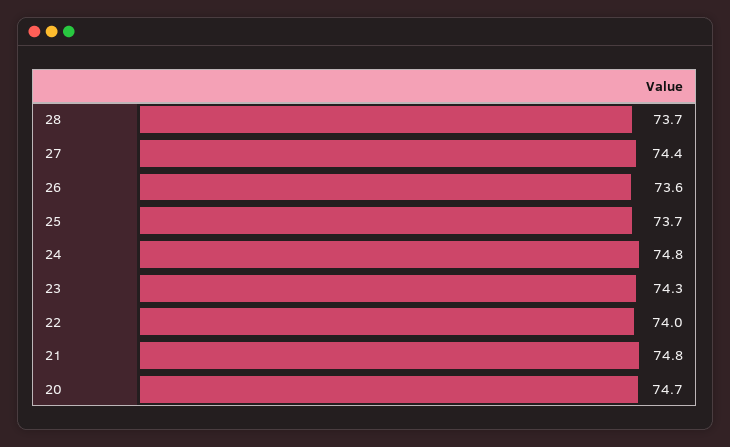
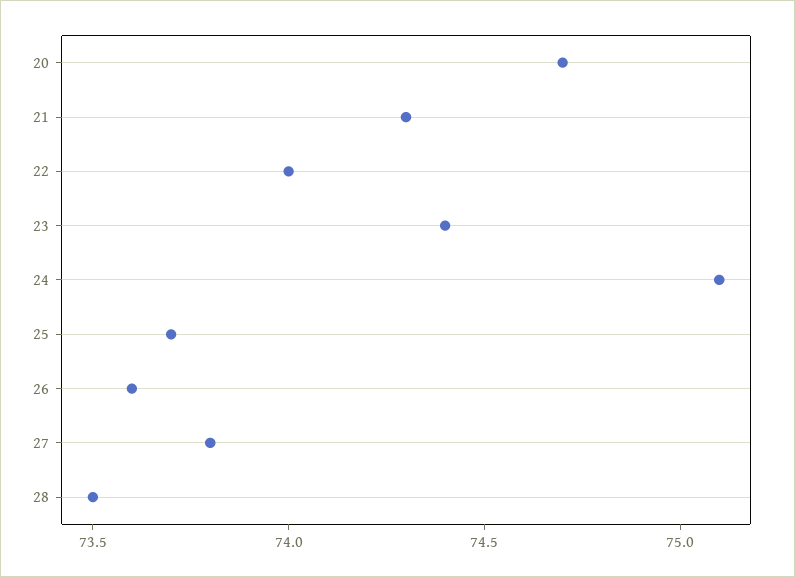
28: 73.7 -> 73.5
27: 74.4 -> 73.8
24: 74.8 -> 75.1
23: 74.3 -> 74.4
21: 74.8 -> 74.3

